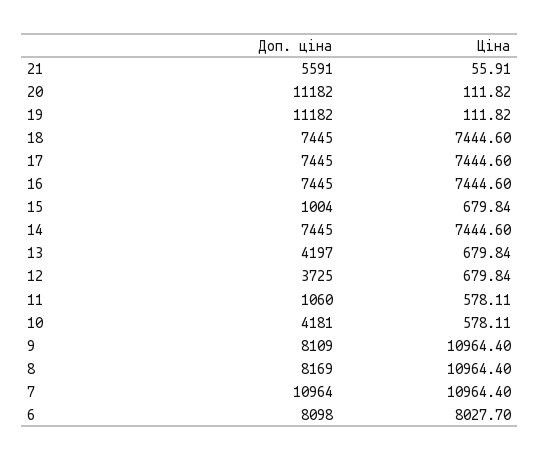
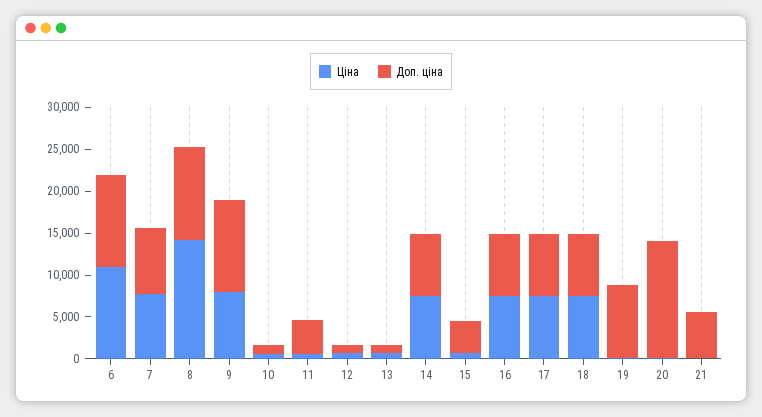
Доп. ціна, 20: 11182 -> 14000
Доп. ціна, 19: 11182 -> 9000
Доп. ціна, 15: 1004 -> 4000
Доп. ціна, 13: 4197 -> 1000
Доп. ціна, 12: 3725 -> 1000
Доп. ціна, 11: 1060 -> 4000
Доп. ціна, 10: 4181 -> 1000
Доп. ціна, 9: 8109 -> 11000
Ціна, 9: 10964.4 -> 8000
Доп. ціна, 8: 8169 -> 11000
Ціна, 8: 10964.4 -> 14000
Доп. ціна, 7: 10964 -> 8000
Ціна, 7: 10964.4 -> 8000
Доп. ціна, 6: 8098 -> 11000
Ціна, 6: 8027.7 -> 11000

